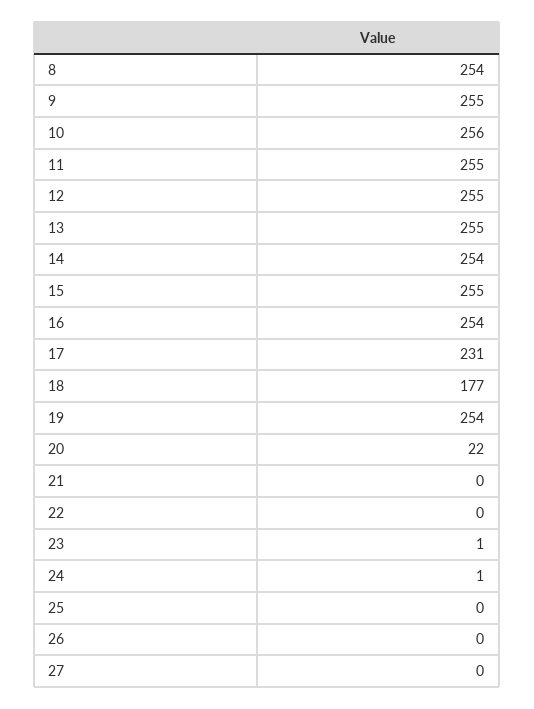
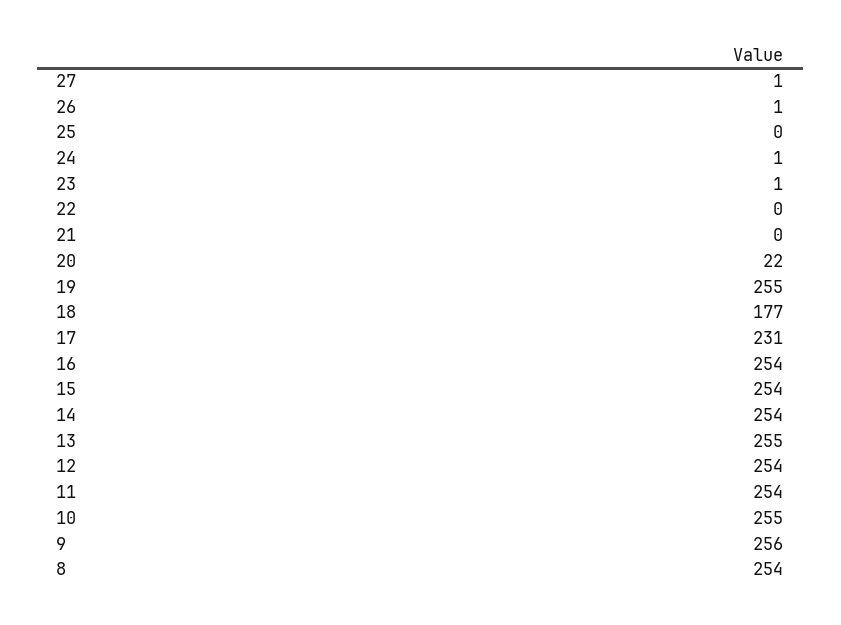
9: 255 -> 256
10: 256 -> 255
11: 255 -> 254
12: 255 -> 254
15: 255 -> 254
19: 254 -> 255
26: 0 -> 1
27: 0 -> 1

